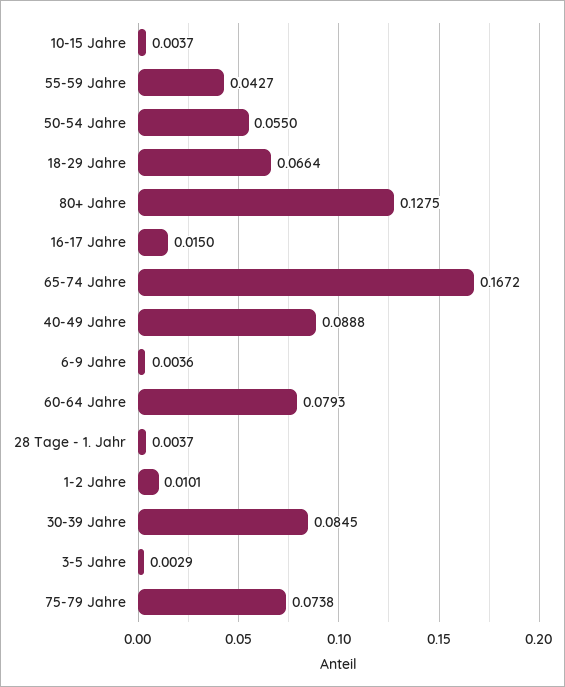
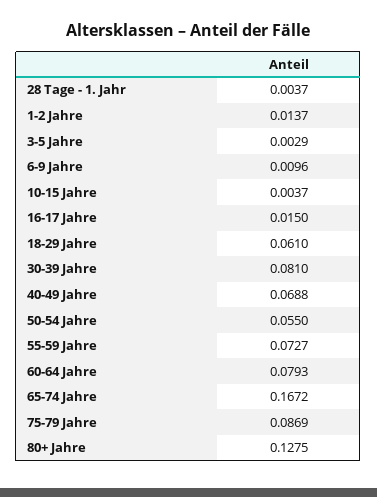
55-59 Jahre: 0.0427 -> 0.0727
18-29 Jahre: 0.0664 -> 0.061
40-49 Jahre: 0.0888 -> 0.0688
6-9 Jahre: 0.0036 -> 0.0096
1-2 Jahre: 0.0101 -> 0.0137
30-39 Jahre: 0.0845 -> 0.081
75-79 Jahre: 0.0738 -> 0.0869

